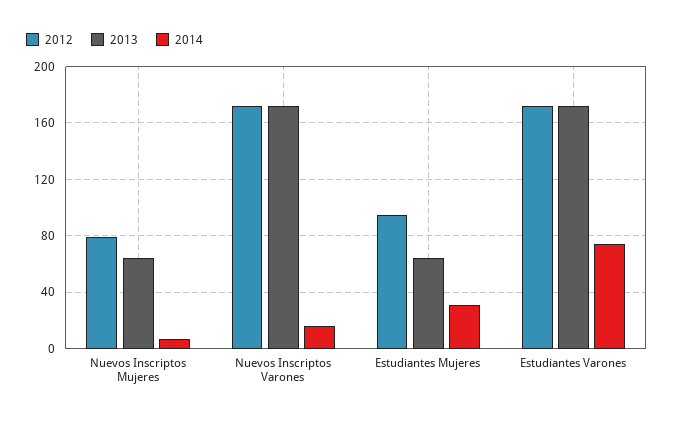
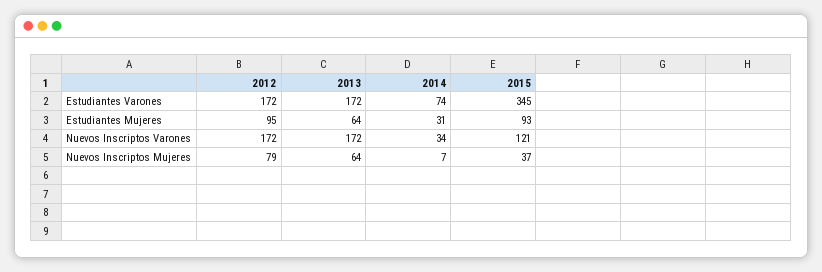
2014, Nuevos Inscriptos Varones: 15 -> 34
2015, Estudiantes Varones: none -> 345
2015, Estudiantes Mujeres: none -> 93
2015, Nuevos Inscriptos Varones: none -> 121
2015, Nuevos Inscriptos Mujeres: none -> 37

